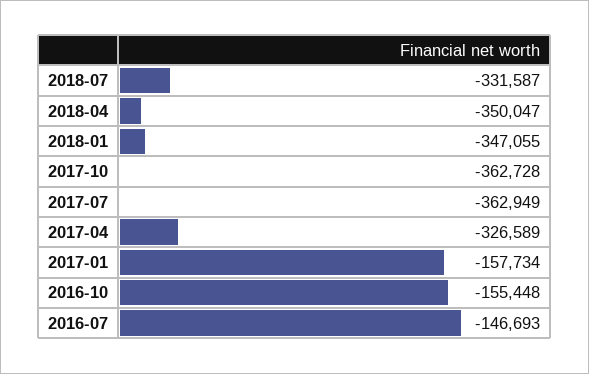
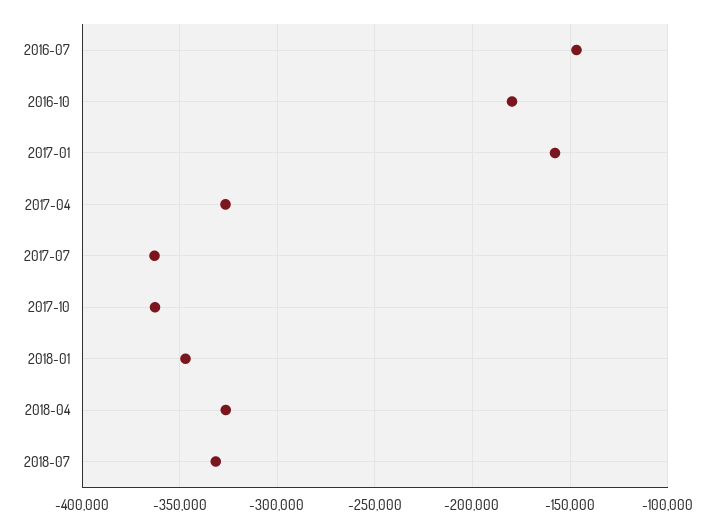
2018-04: -350047 -> -325000
2016-10: -155448 -> -180000

